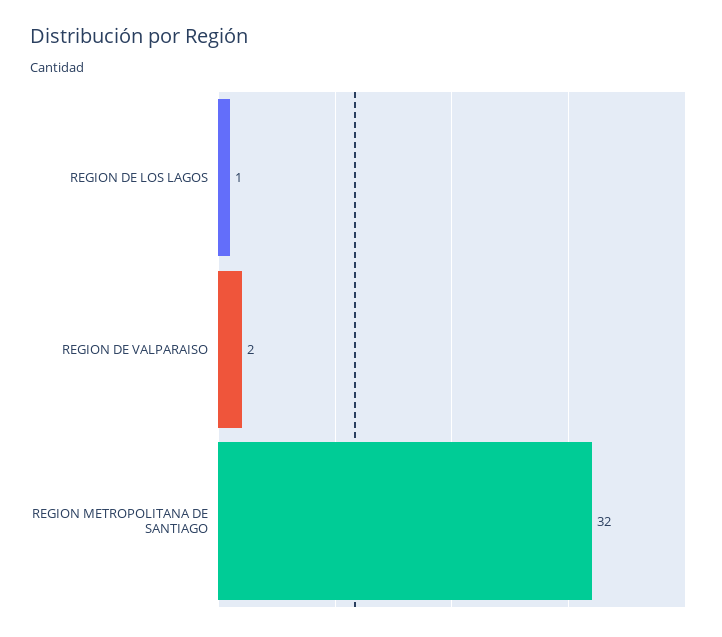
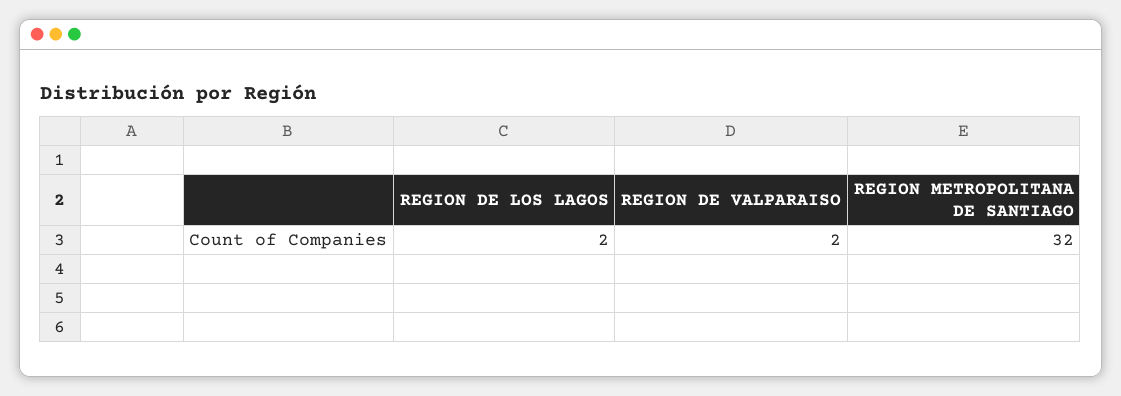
REGION DE LOS LAGOS: 1 -> 2

